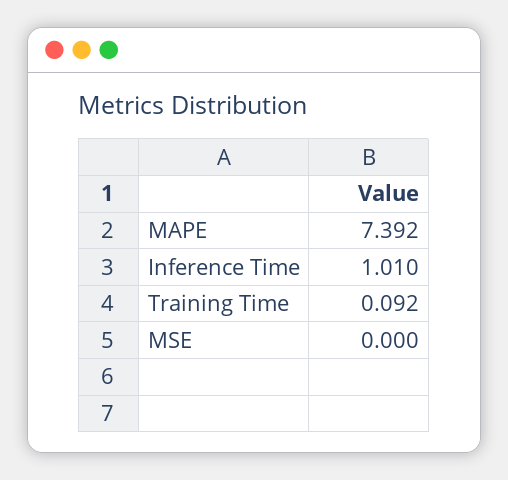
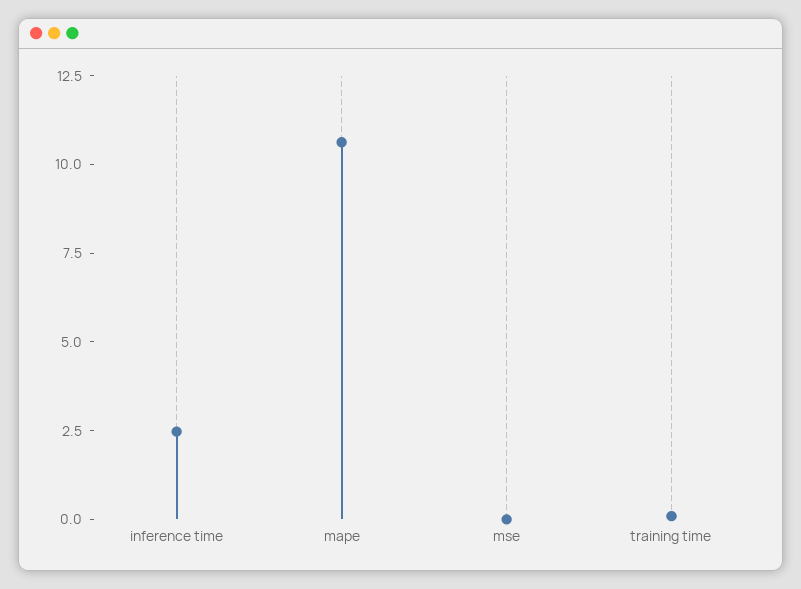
MAPE: 7.392 -> 10.5
Inference Time: 1.01 -> 2.5

